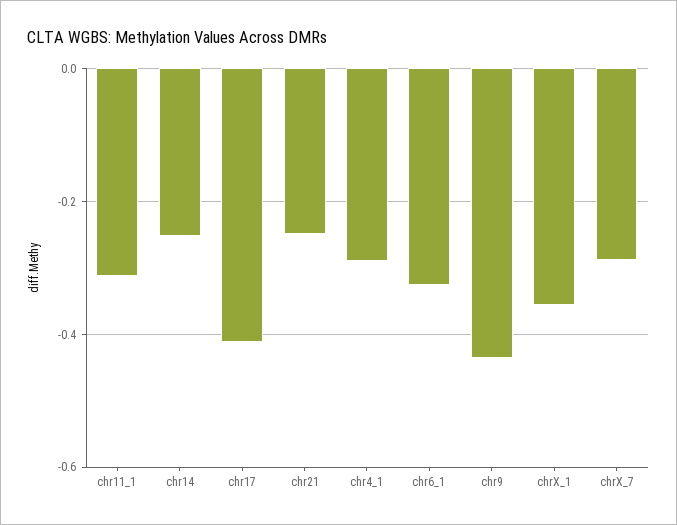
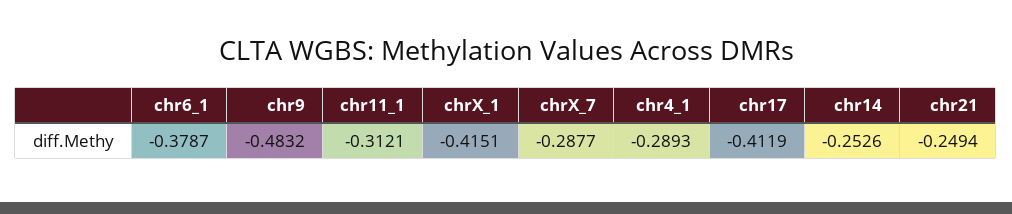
chr6_1: -0.32 -> -0.3787
chr9: -0.44 -> -0.4832
chrX_1: -0.36 -> -0.4151

